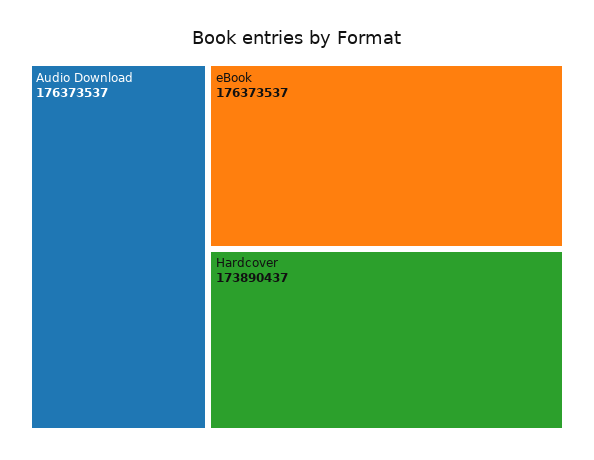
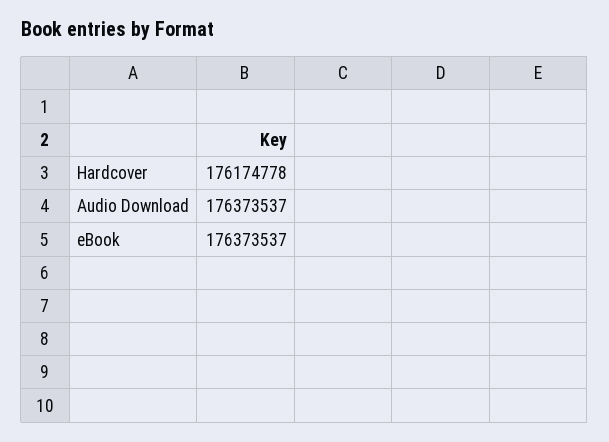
Hardcover: 173890437 -> 176174778

